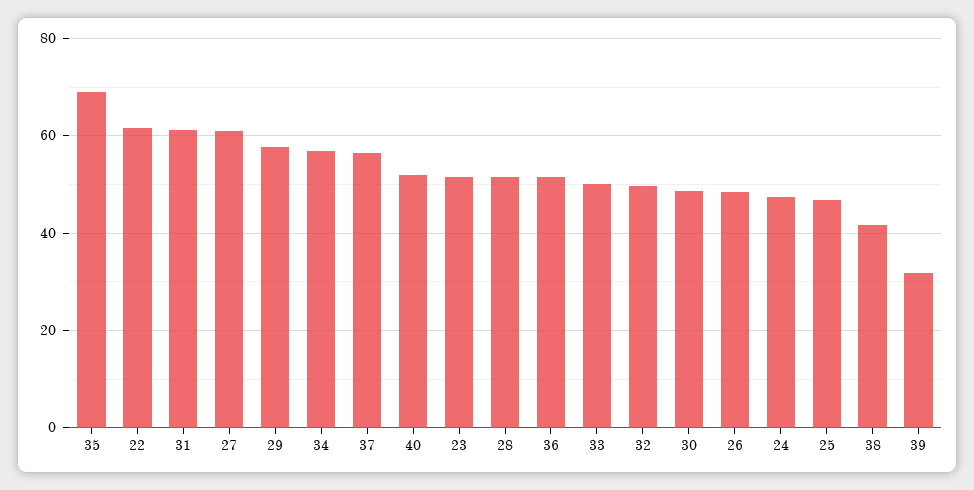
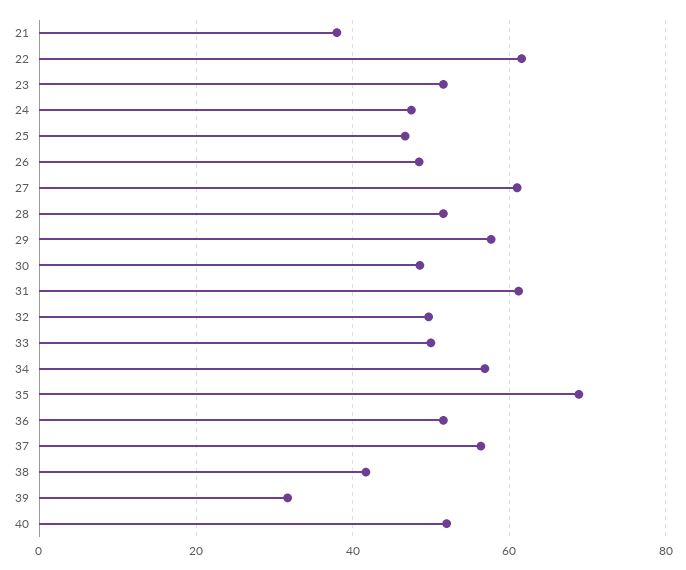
21: none -> 38

